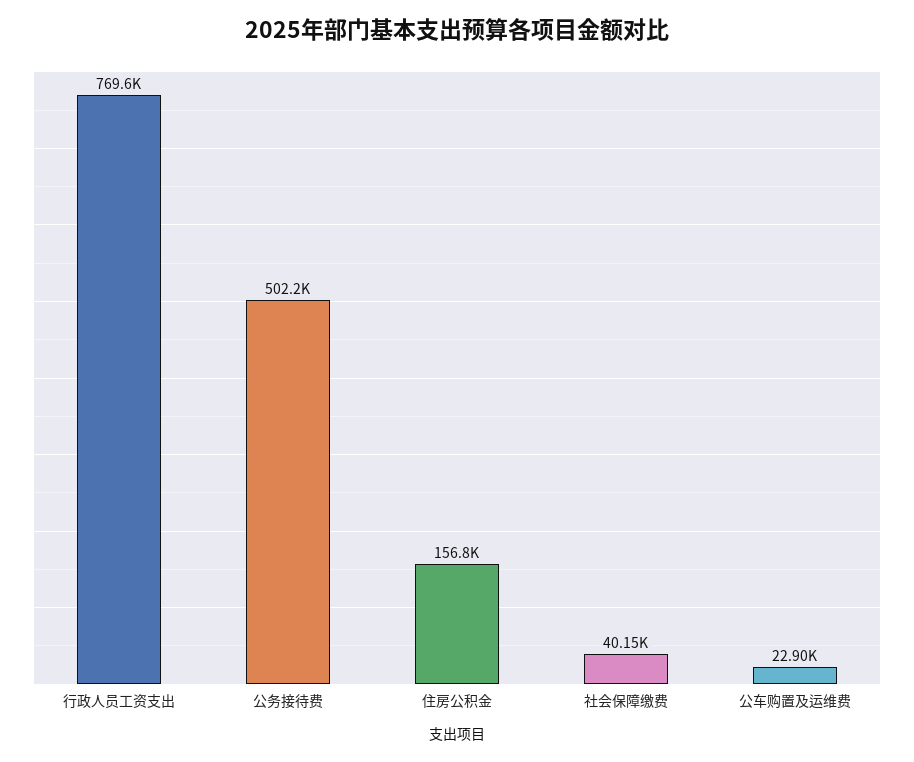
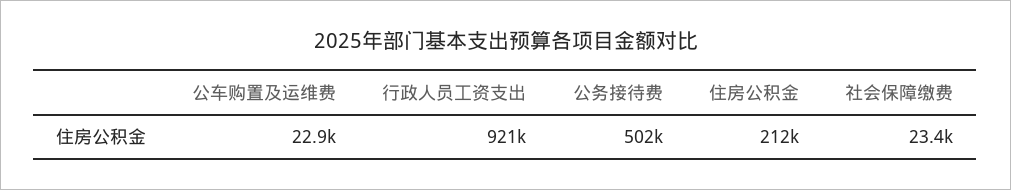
行政人员工资支出: 769600 -> 921000
住房公积金: 156800 -> 212000
社会保障缴费: 40150 -> 23400

